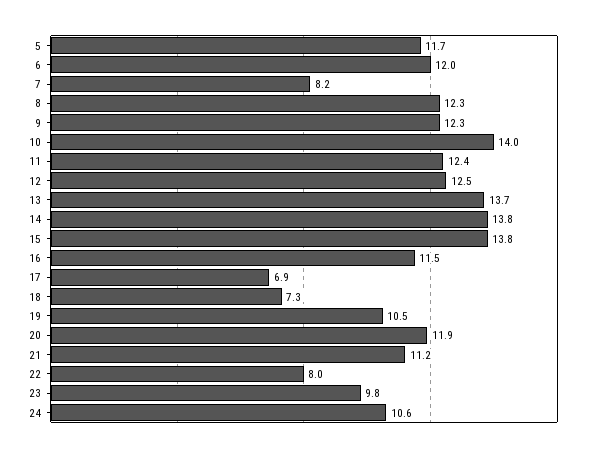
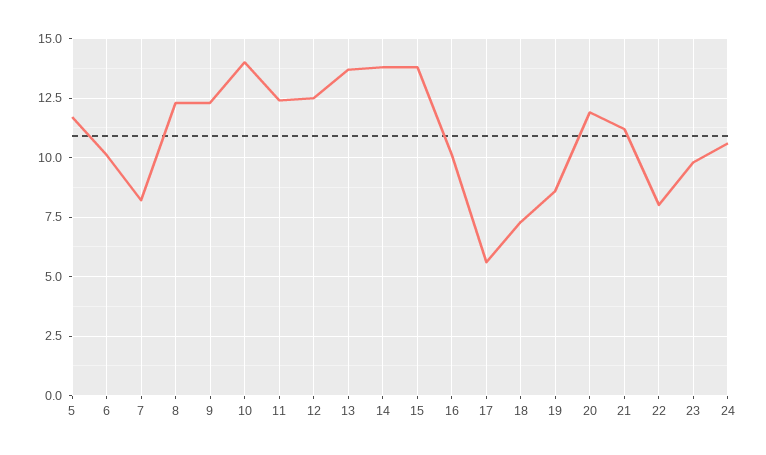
6: 12 -> 10
16: 11.5 -> 10
17: 6.9 -> 5.5
19: 10.5 -> 8.5

